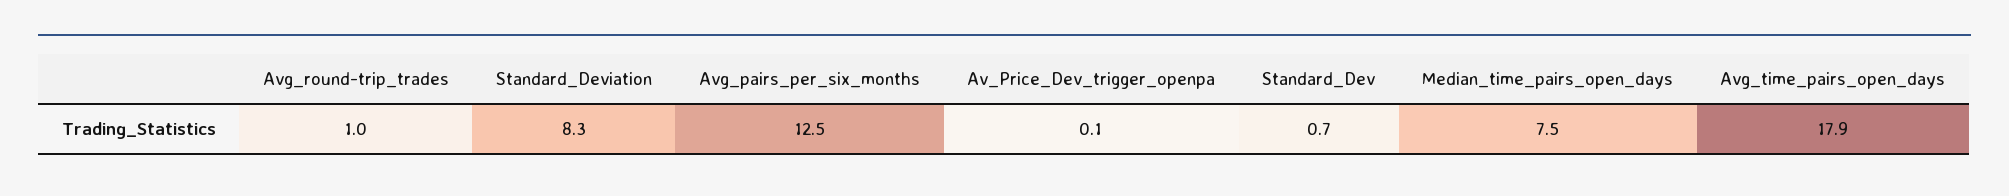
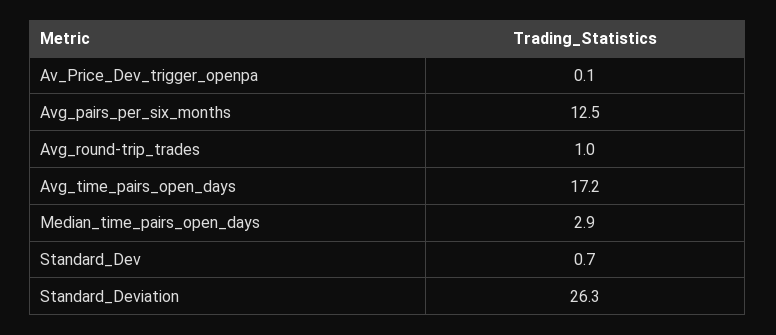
Standard_Deviation: 8.3 -> 26.3
Median_time_pairs_open_days: 7.5 -> 2.9
Avg_time_pairs_open_days: 17.9 -> 17.2

